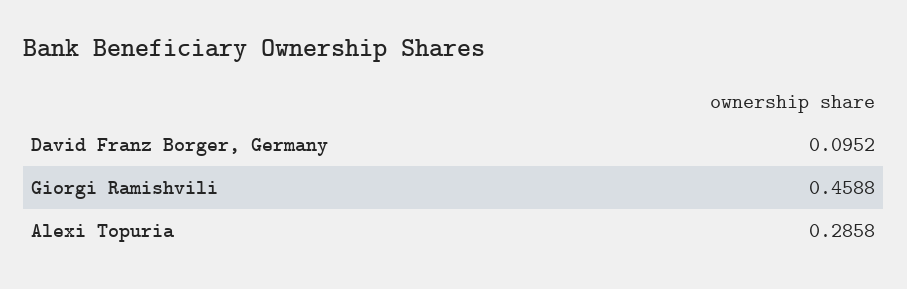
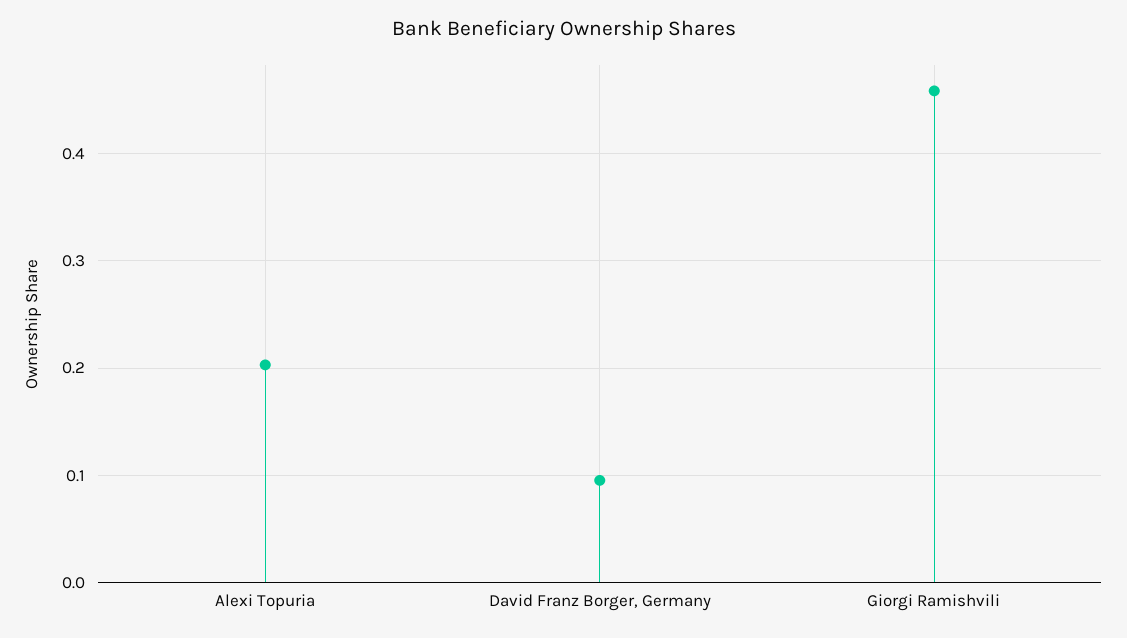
Alexi Topuria: 0.2858 -> 0.2

